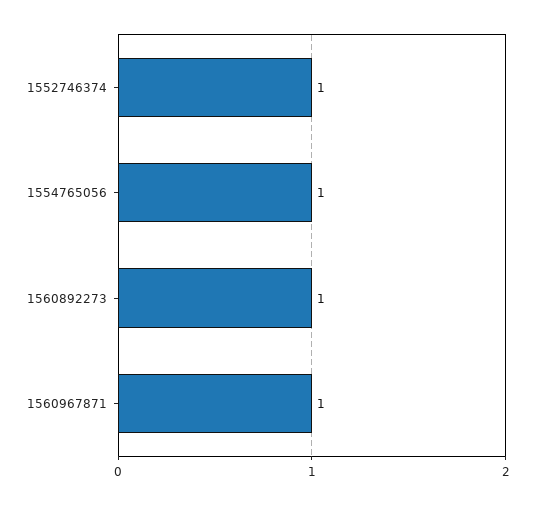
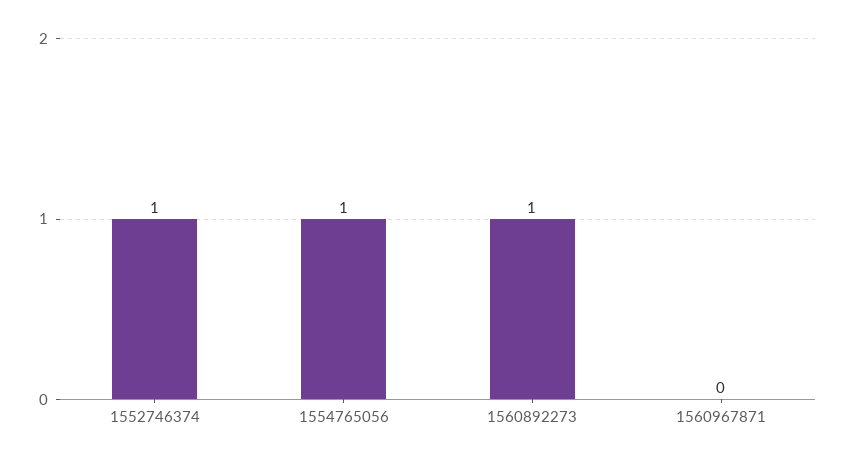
1560967871: 1 -> 0

